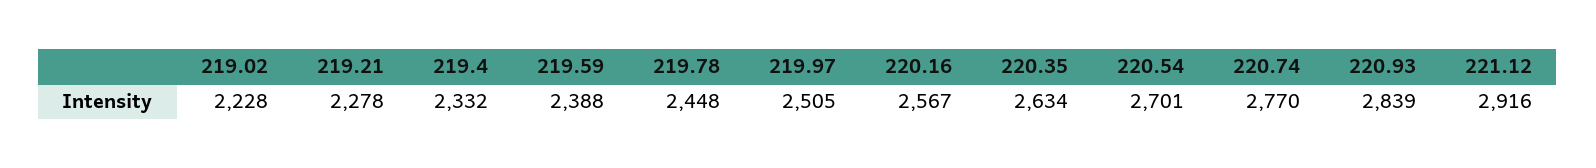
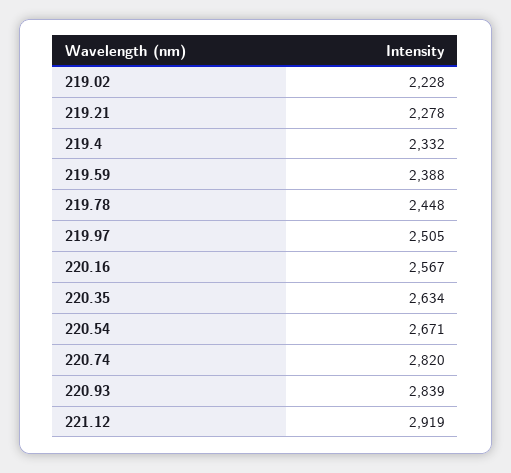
220.54: 2701 -> 2671
220.74: 2770 -> 2820
221.12: 2916 -> 2919

